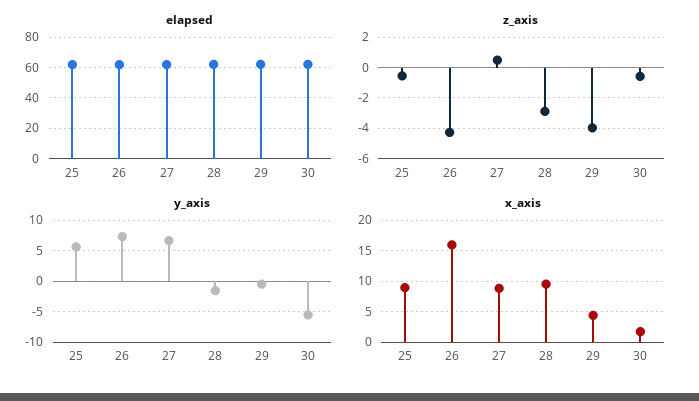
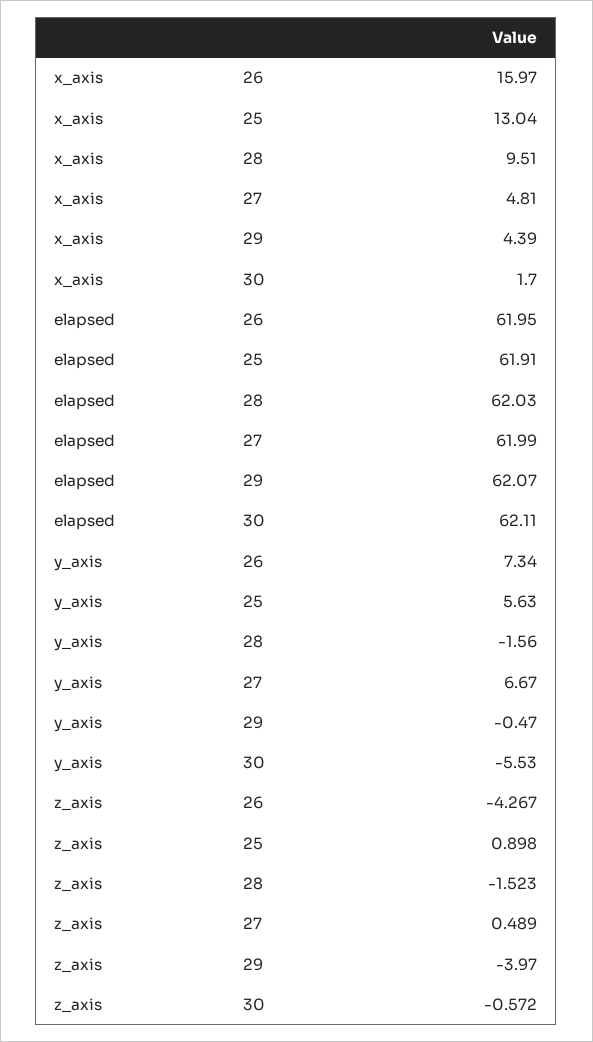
z_axis, 25: -0.5 -> 0.898
z_axis, 28: -3 -> -1.523
x_axis, 25: 9 -> 13.04
x_axis, 27: 9 -> 4.81

